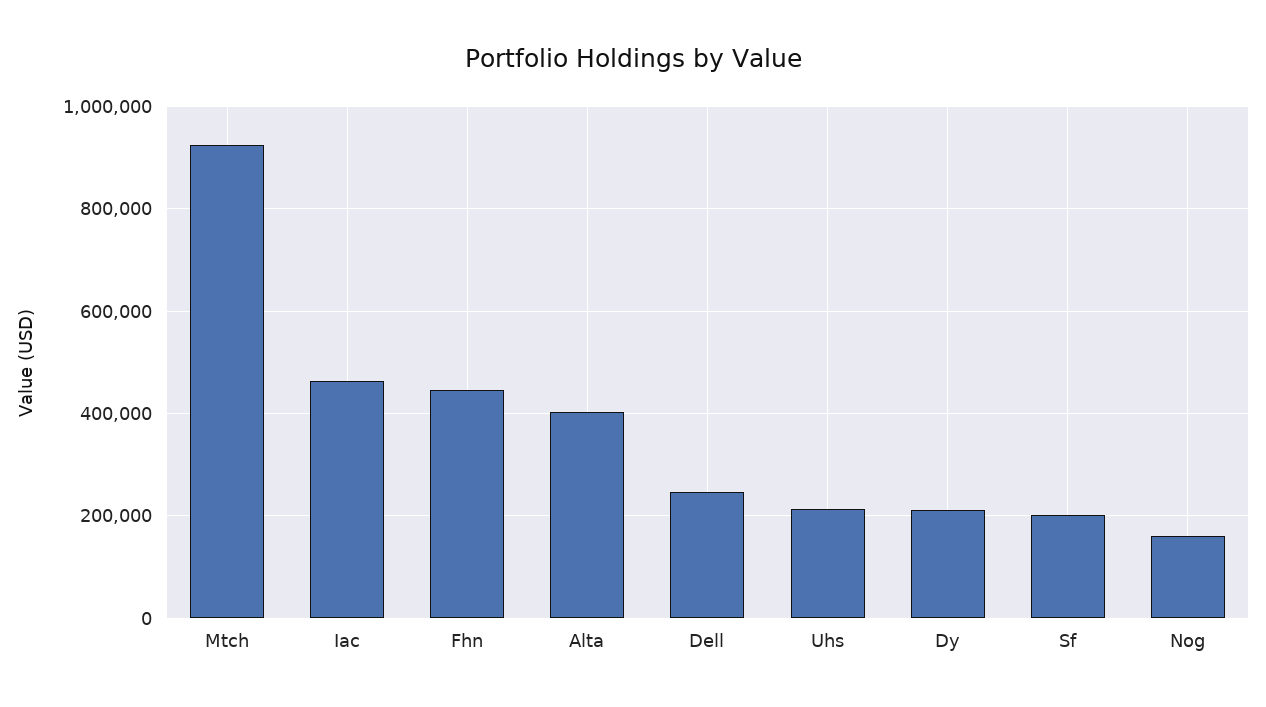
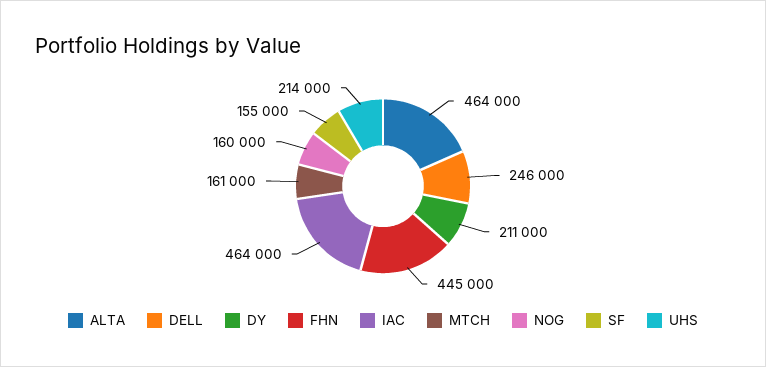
Mtch: 920000 -> 161000
Alta: 400000 -> 464000
Sf: 200000 -> 155000

